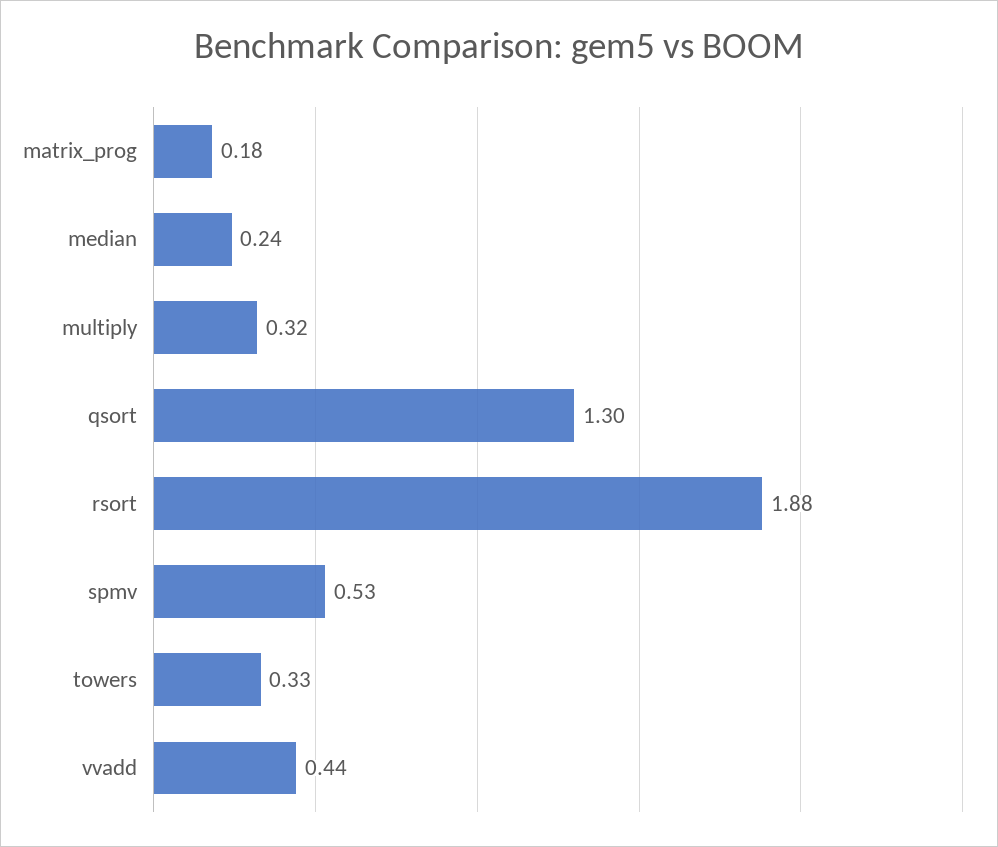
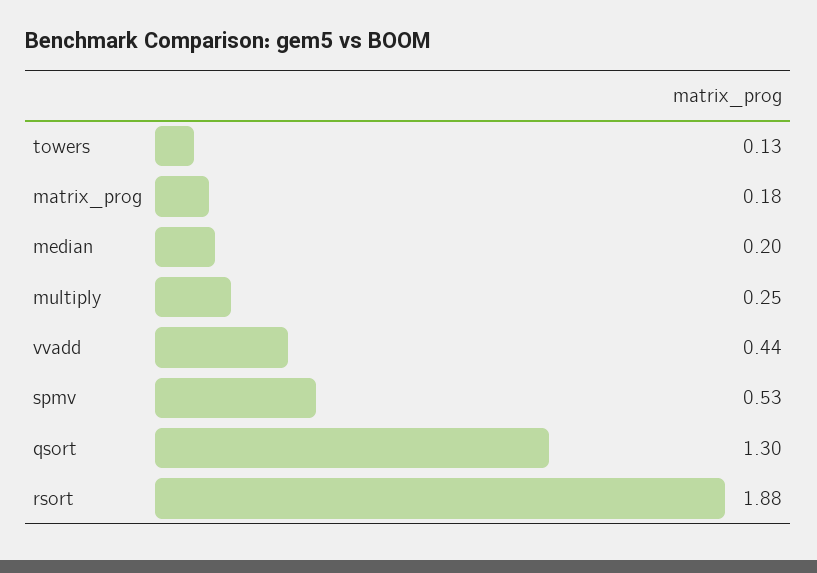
median: 0.24 -> 0.2
multiply: 0.32 -> 0.25
towers: 0.33 -> 0.13

